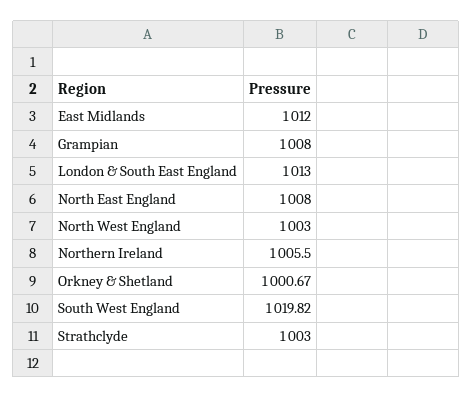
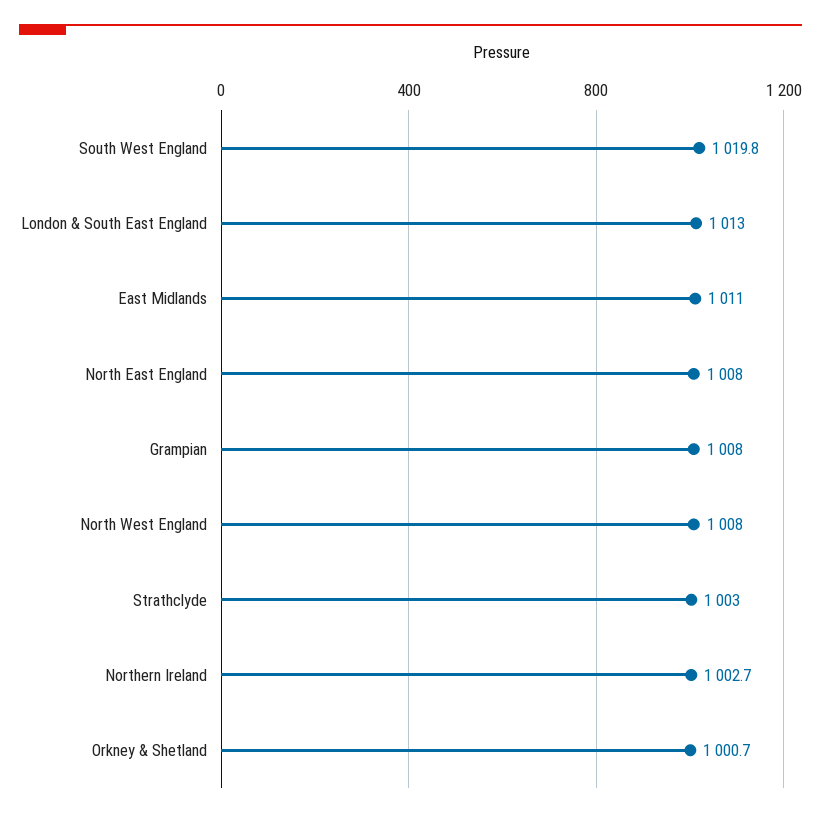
East Midlands: 1012 -> 1011
North West England: 1003 -> 1008
Northern Ireland: 1005.5 -> 1002.7

